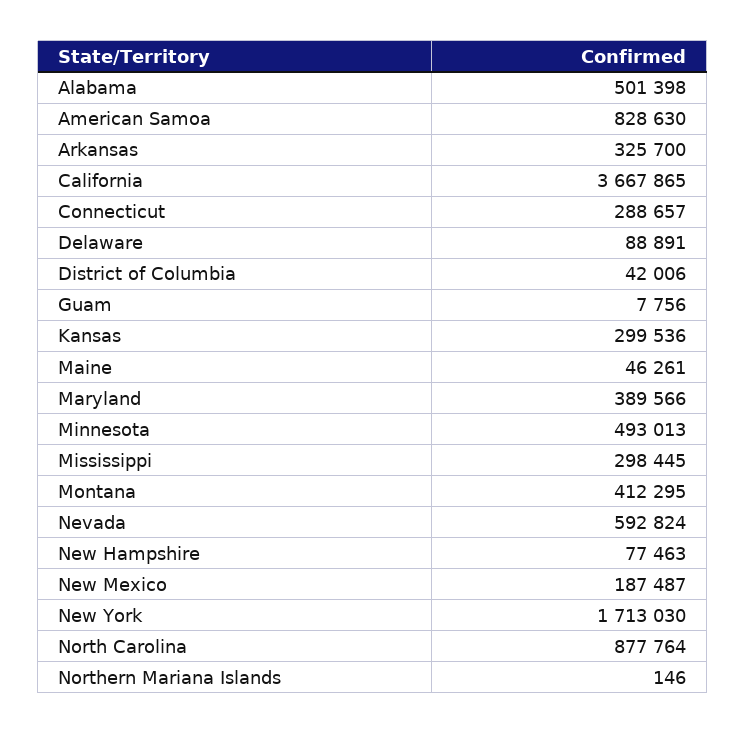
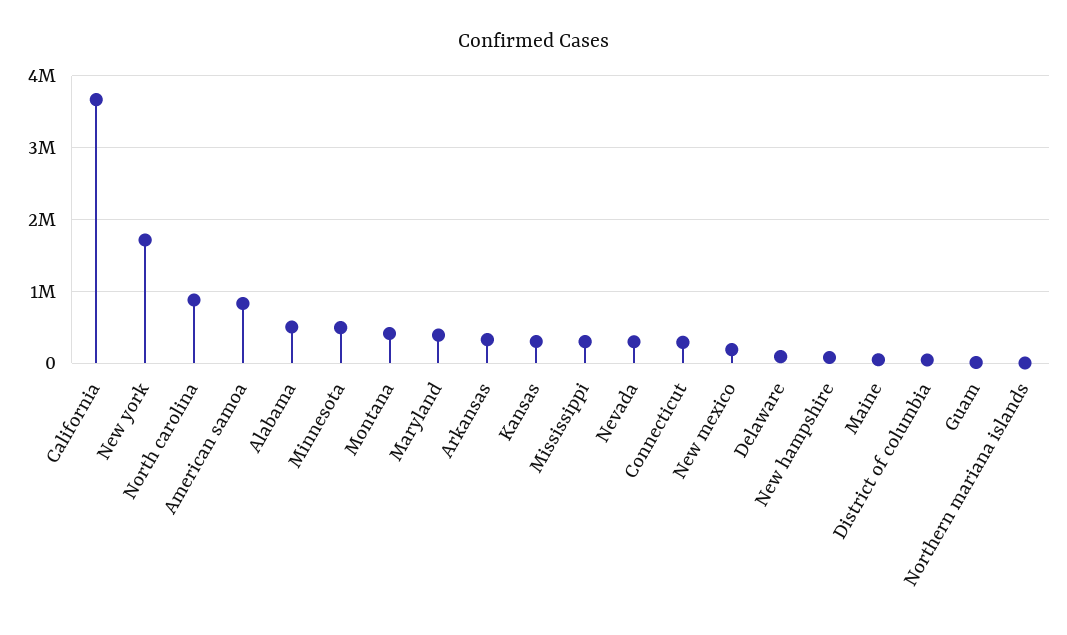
Nevada: 592824 -> 300000

